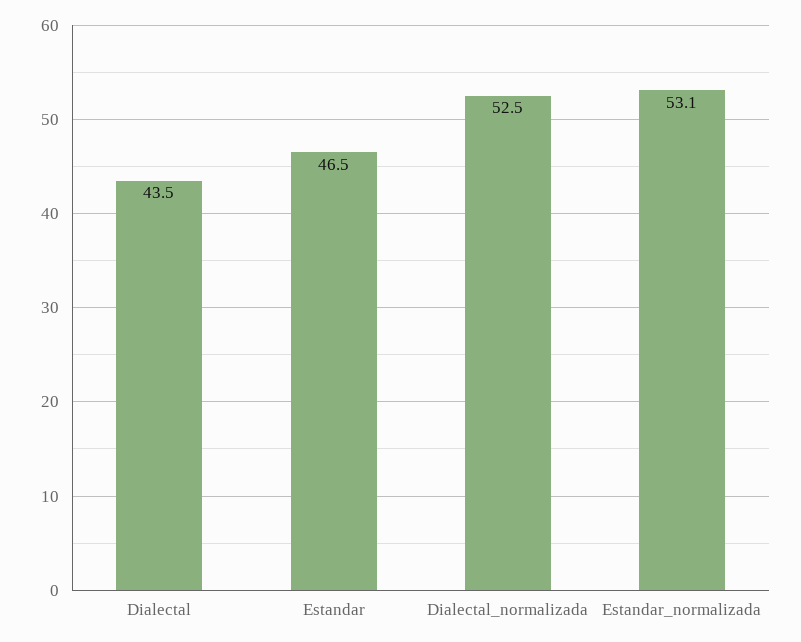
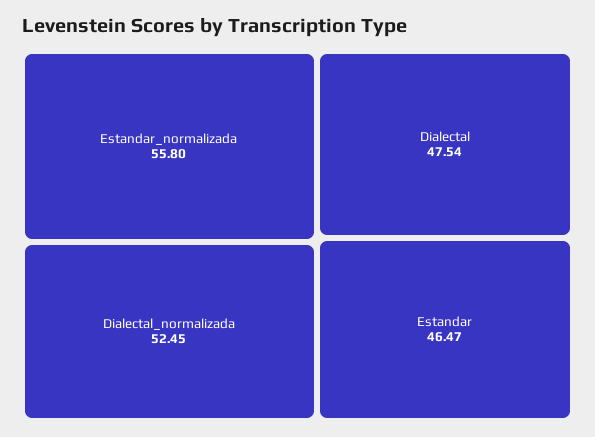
Dialectal: 43.5 -> 47.54
Estandar_normalizada: 53.1 -> 55.8

